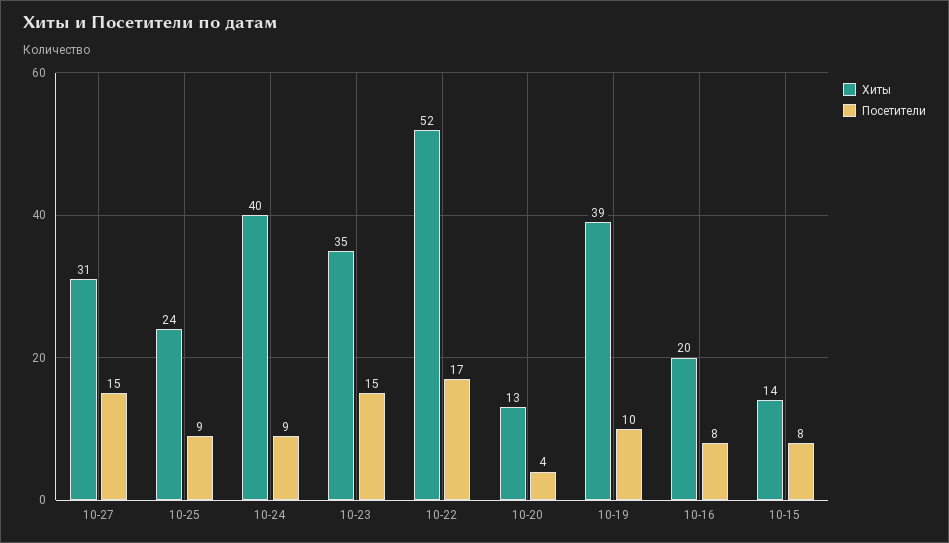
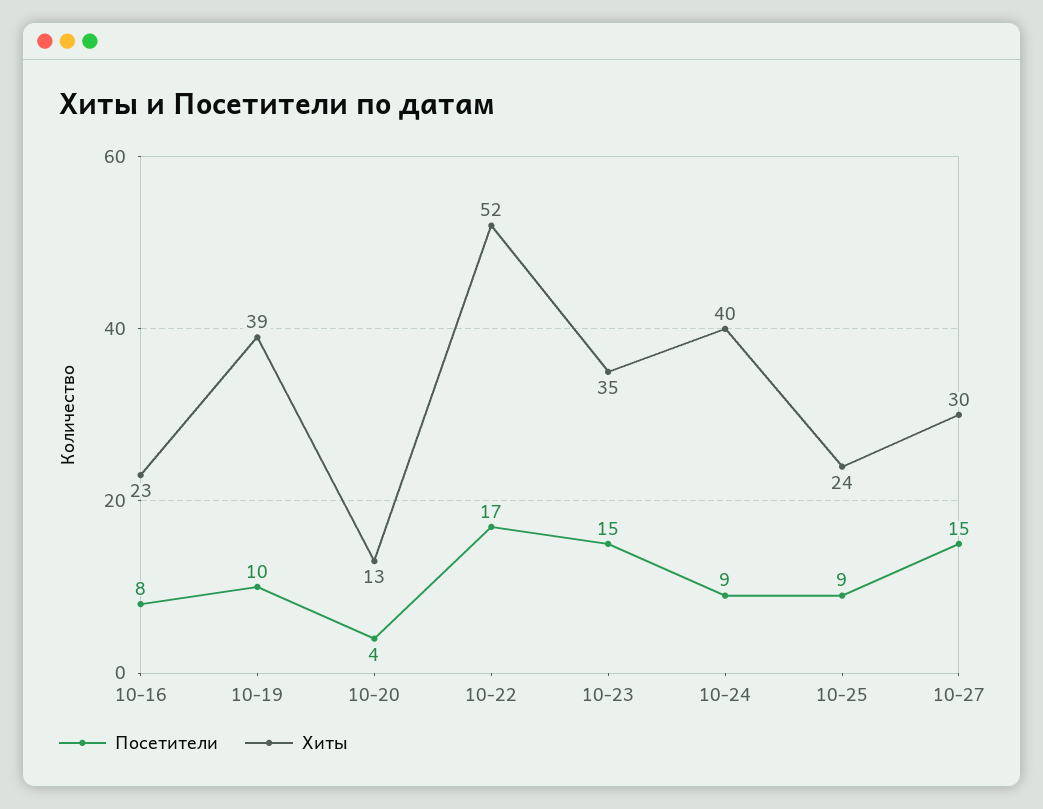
Хиты, 10-27: 31 -> 30
Хиты, 10-16: 20 -> 23
Хиты, 10-15: 14 -> none
Посетители, 10-15: 8 -> none

